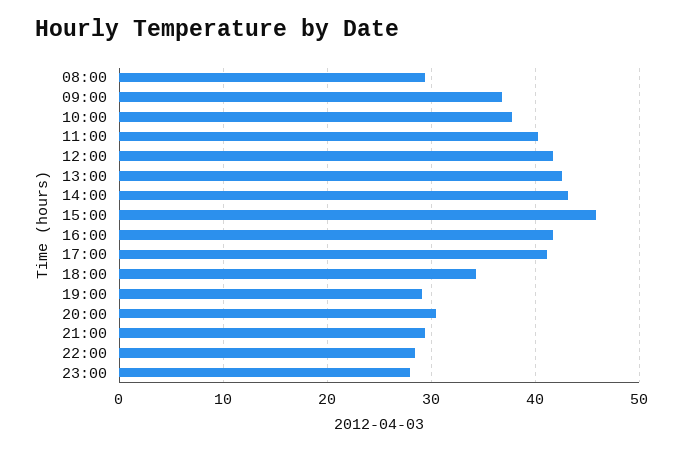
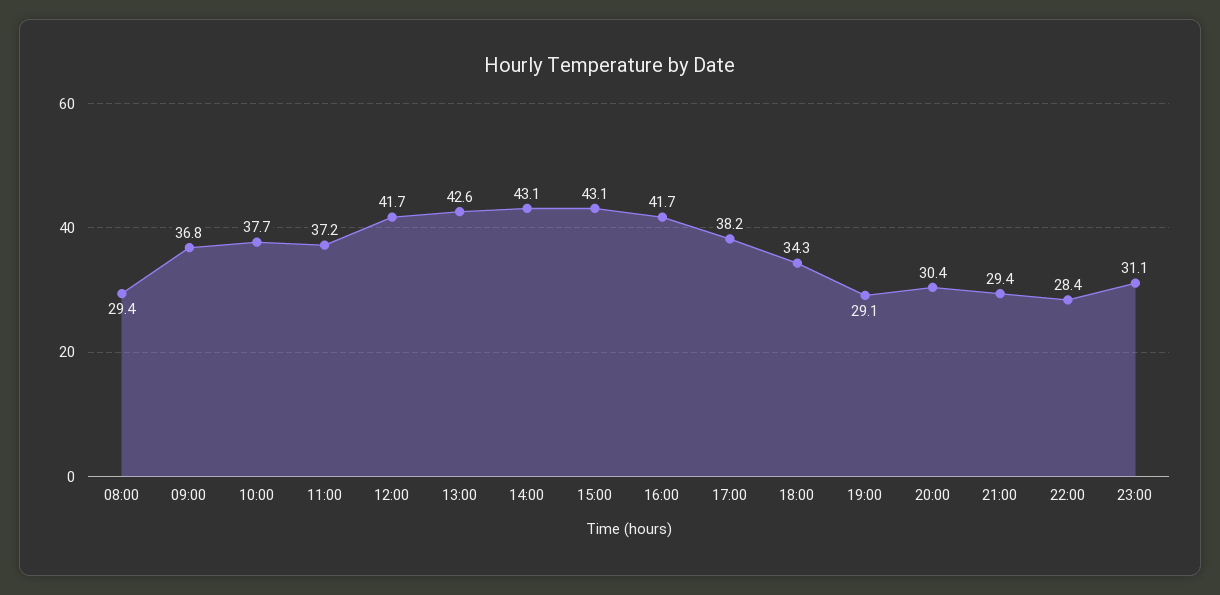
11:00: 40 -> 37.2
15:00: 46 -> 43.1
17:00: 41 -> 38.2
23:00: 28 -> 31.1

